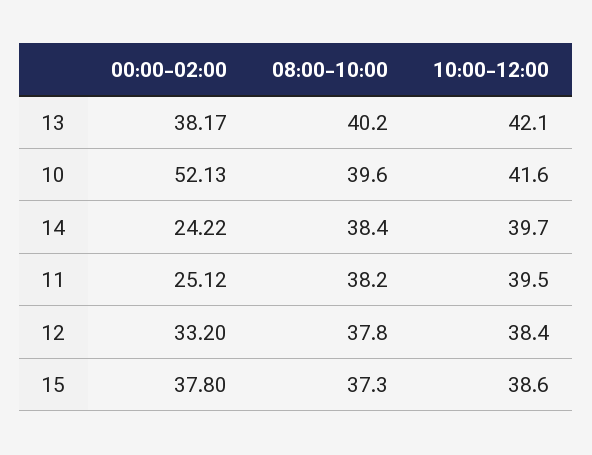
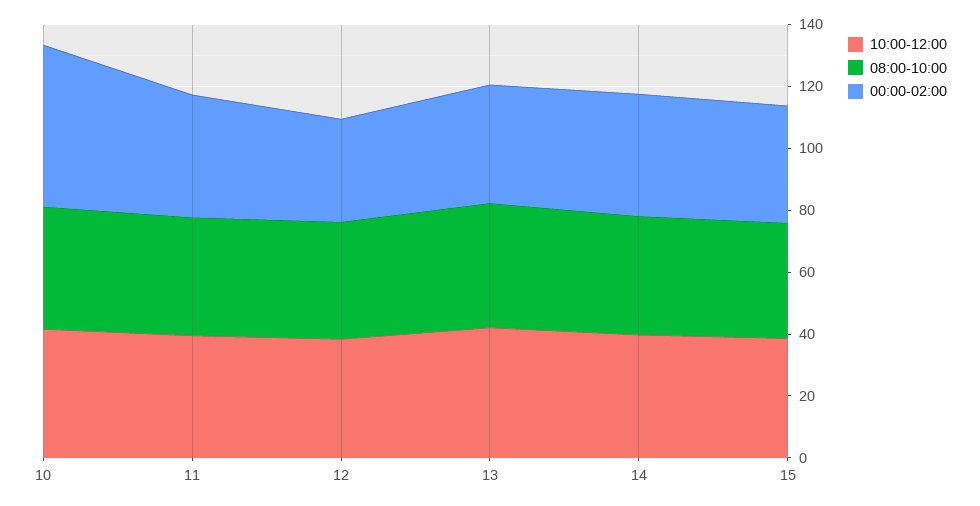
00:00-02:00, 14: 24.22 -> 40
00:00-02:00, 11: 25.12 -> 40

